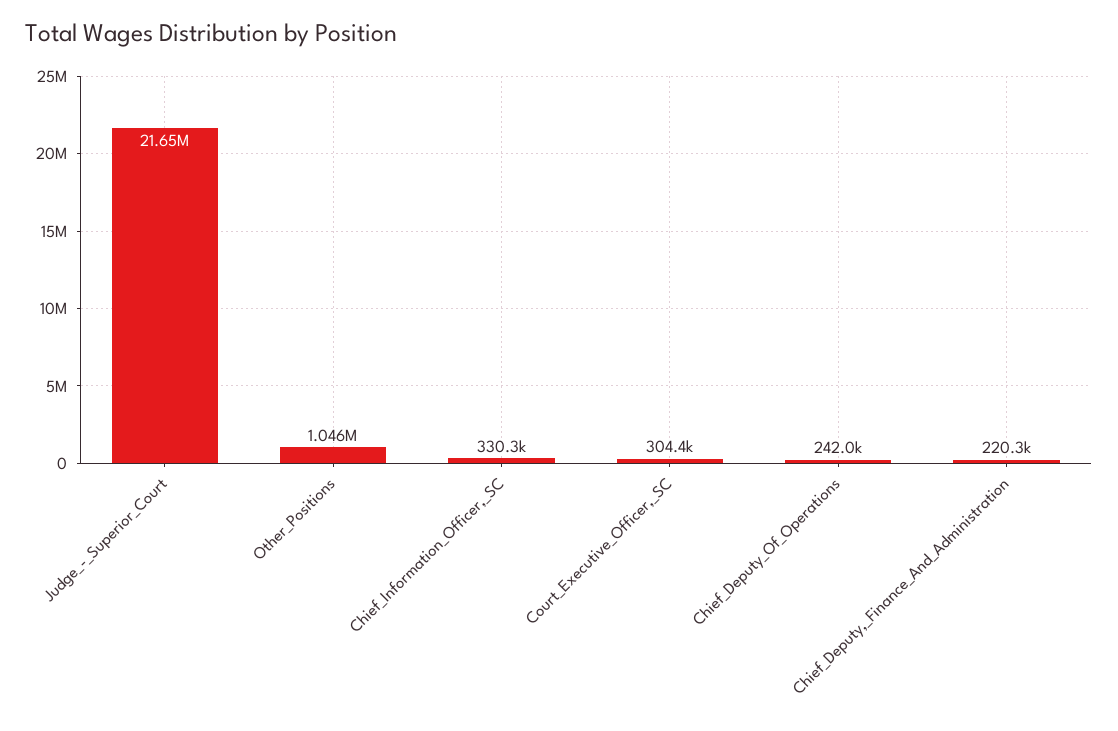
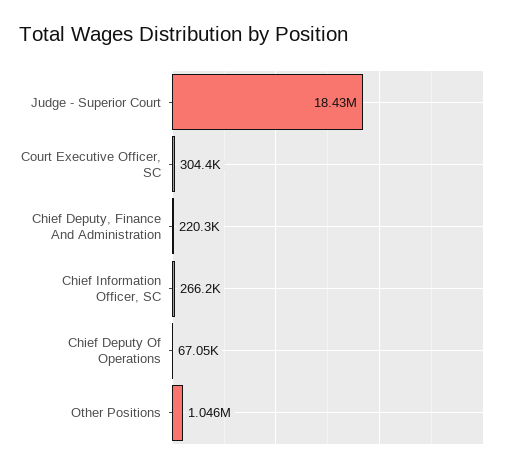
Judge_-_Superior_Court: 21650000 -> 18430000
Chief_Information_Officer,_SC: 330300 -> 266200
Chief_Deputy_Of_Operations: 242000 -> 67050

